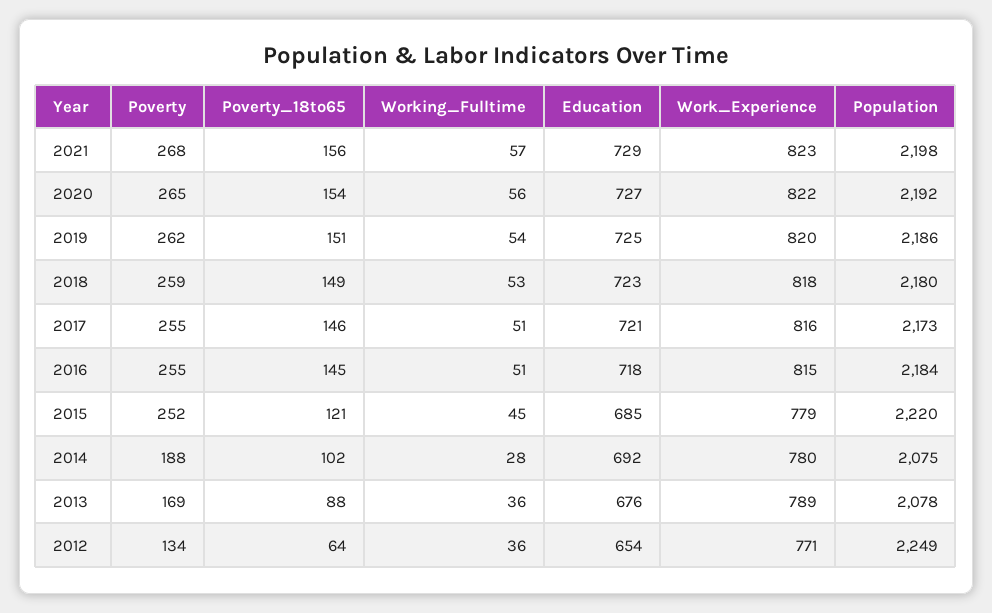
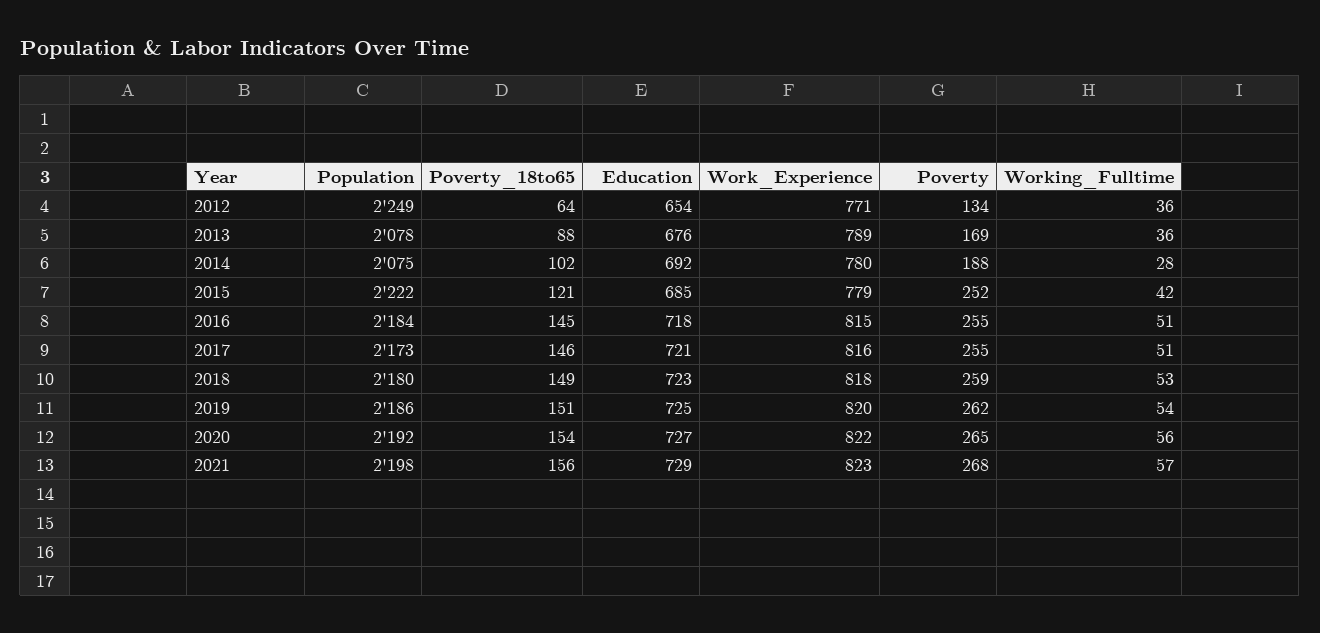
Working_Fulltime, 2015: 45 -> 42
Population, 2015: 2220 -> 2222

